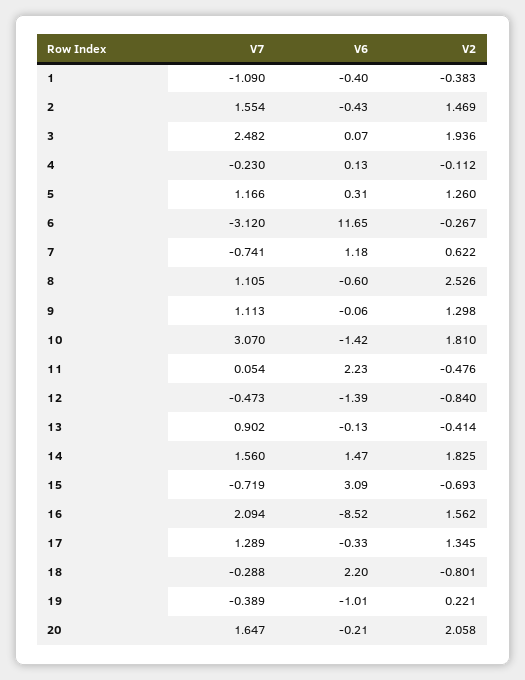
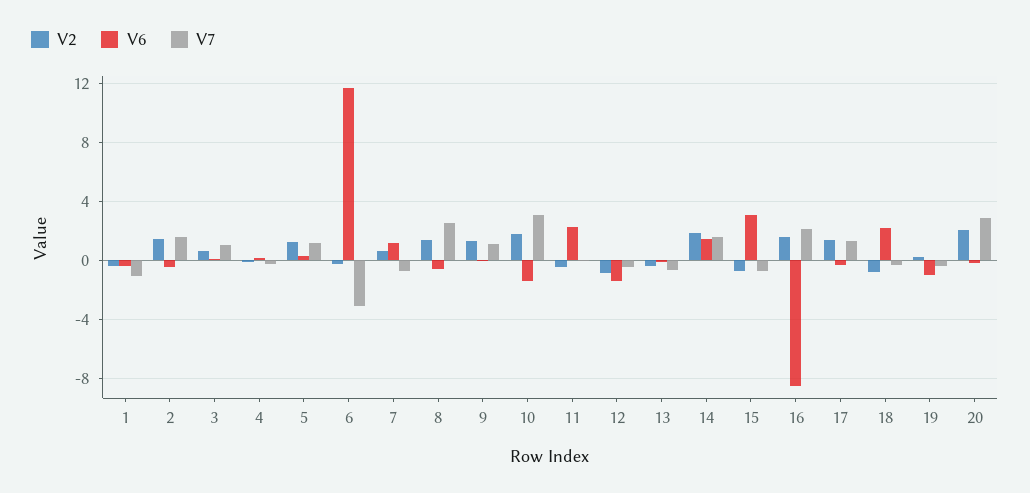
V7, 3: 2.482 -> 1
V2, 3: 1.936 -> 0.5
V7, 8: 1.105 -> 2.5
V2, 8: 2.526 -> 1.5
V7, 13: 0.902 -> -0.5
V7, 20: 1.647 -> 3

